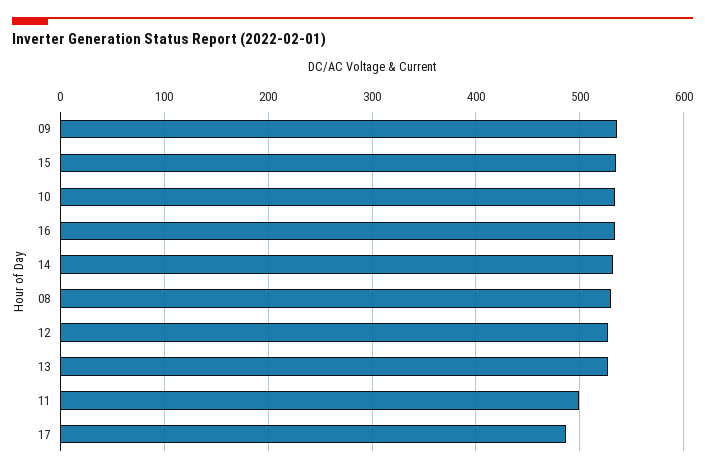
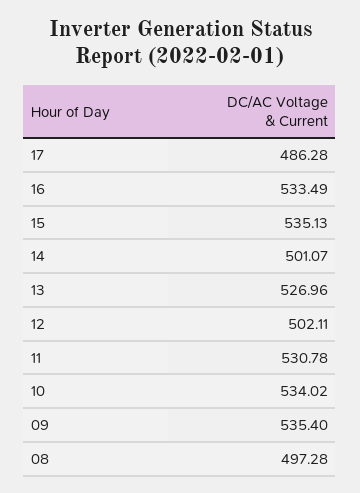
14: 530 -> 501.07
08: 530 -> 497.28
12: 530 -> 502.11
11: 500 -> 530.78

